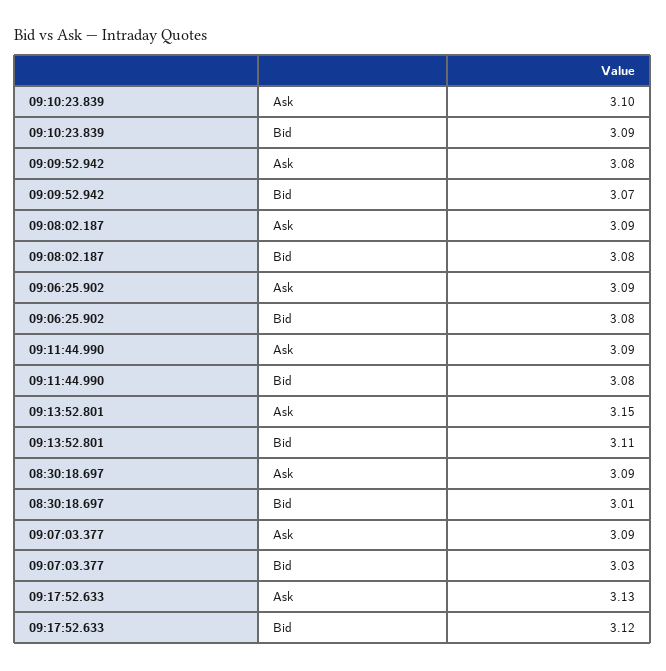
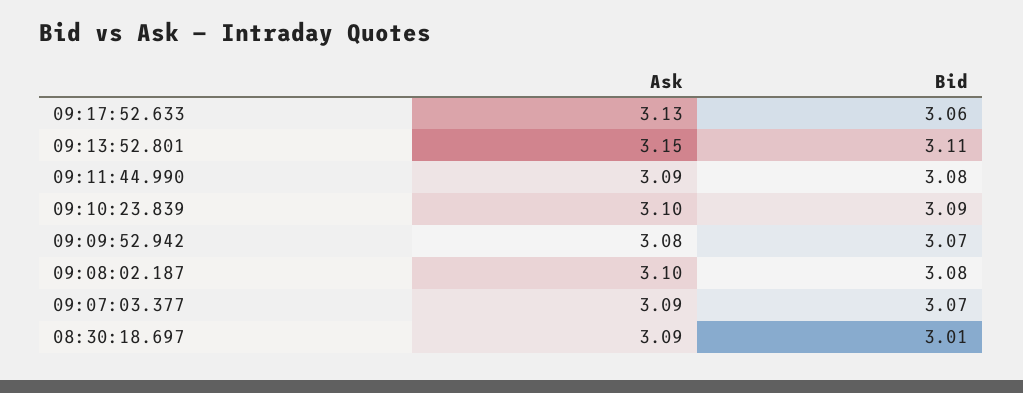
09:08:02.187, Ask: 3.09 -> 3.1
09:06:25.902, Ask: 3.09 -> none
09:06:25.902, Bid: 3.08 -> none
09:07:03.377, Bid: 3.03 -> 3.07
09:17:52.633, Bid: 3.12 -> 3.06

